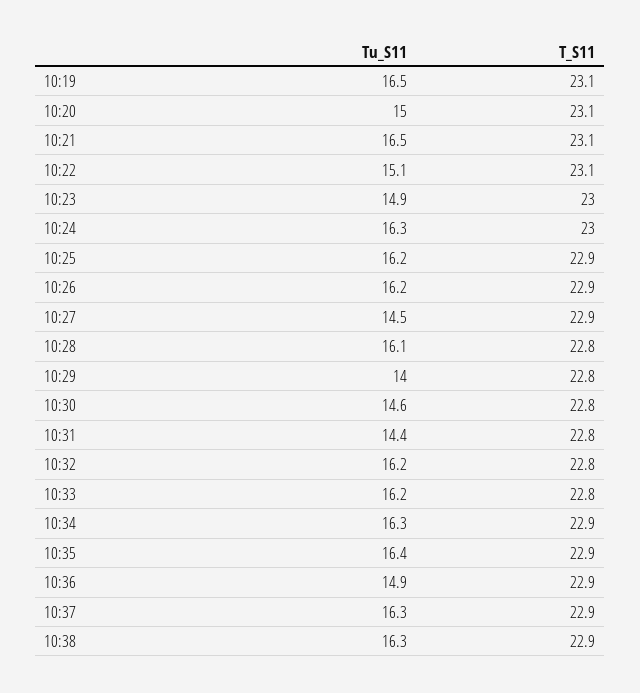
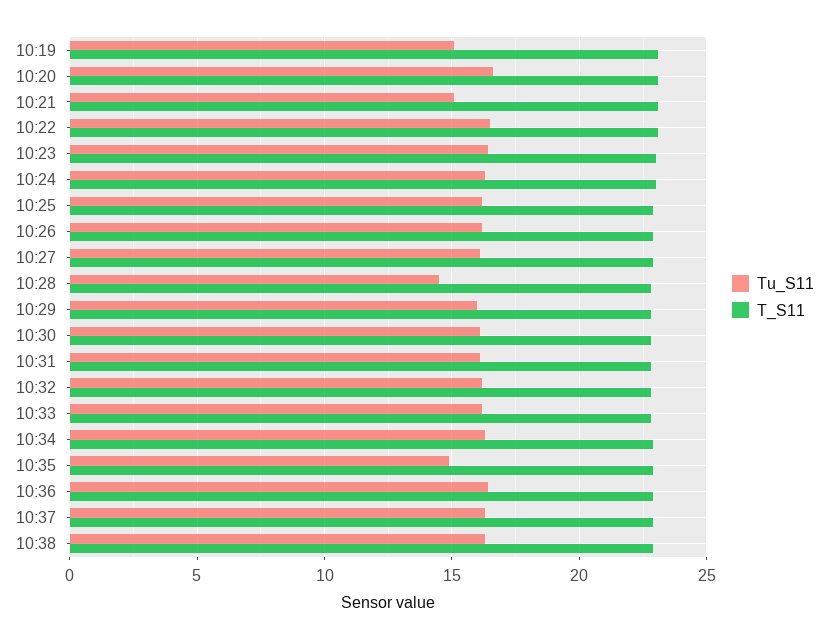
Tu_S11, 10:19: 16.5 -> 15
Tu_S11, 10:20: 15 -> 16.5
Tu_S11, 10:21: 16.5 -> 15
Tu_S11, 10:22: 15.1 -> 16.5
Tu_S11, 10:23: 14.9 -> 16.5
Tu_S11, 10:27: 14.5 -> 16
Tu_S11, 10:28: 16.1 -> 14.5
Tu_S11, 10:29: 14 -> 16
Tu_S11, 10:30: 14.6 -> 16
Tu_S11, 10:31: 14.4 -> 16
Tu_S11, 10:35: 16.4 -> 15
Tu_S11, 10:36: 14.9 -> 16.5

